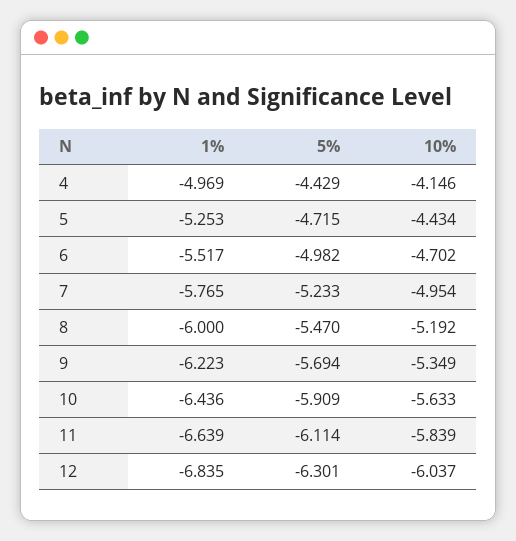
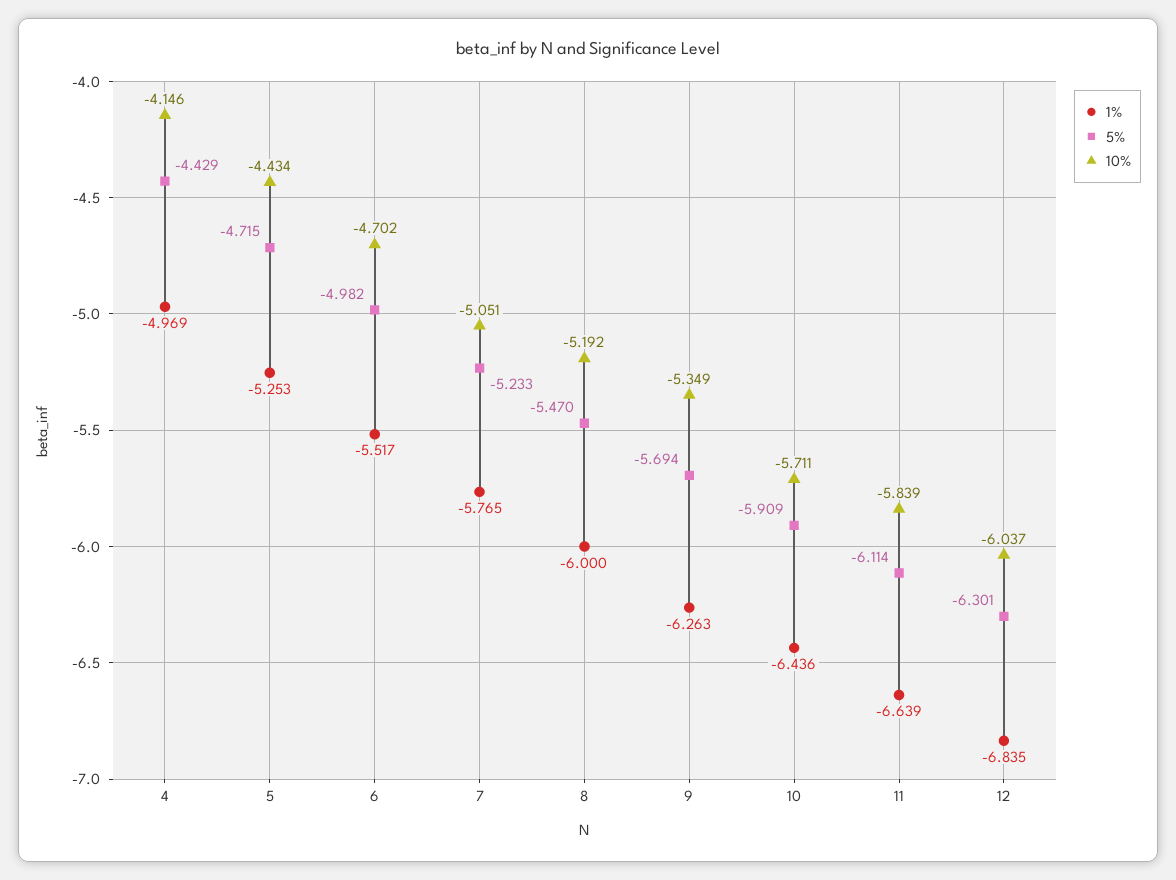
10%, 7: -4.954 -> -5.051
1%, 9: -6.223 -> -6.263
10%, 10: -5.633 -> -5.711

